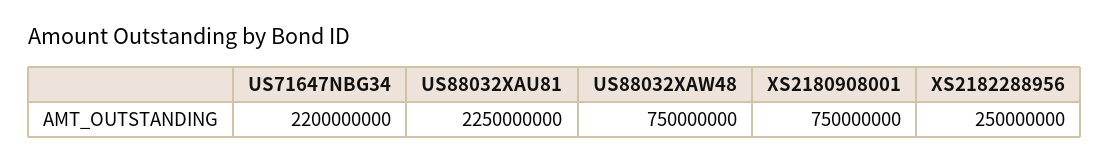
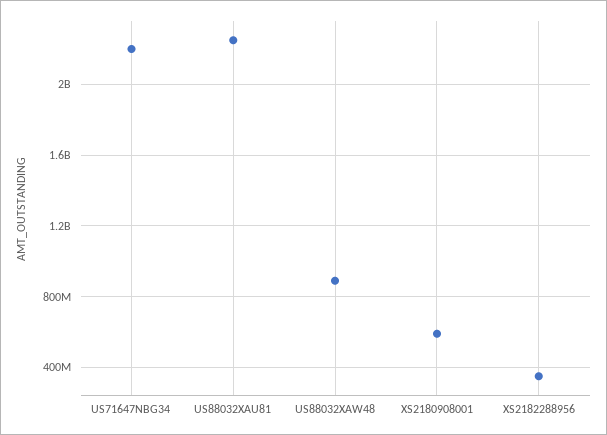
US88032XAW48: 750000000 -> 900000000
XS2180908001: 750000000 -> 600000000
XS2182288956: 250000000 -> 350000000

